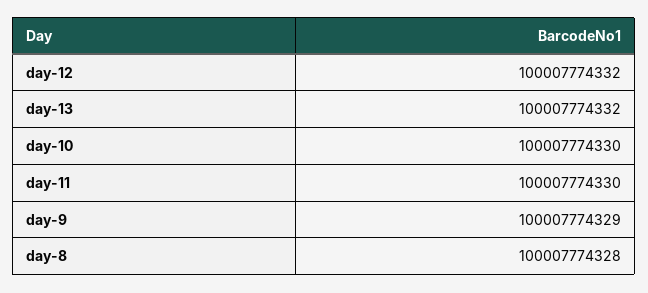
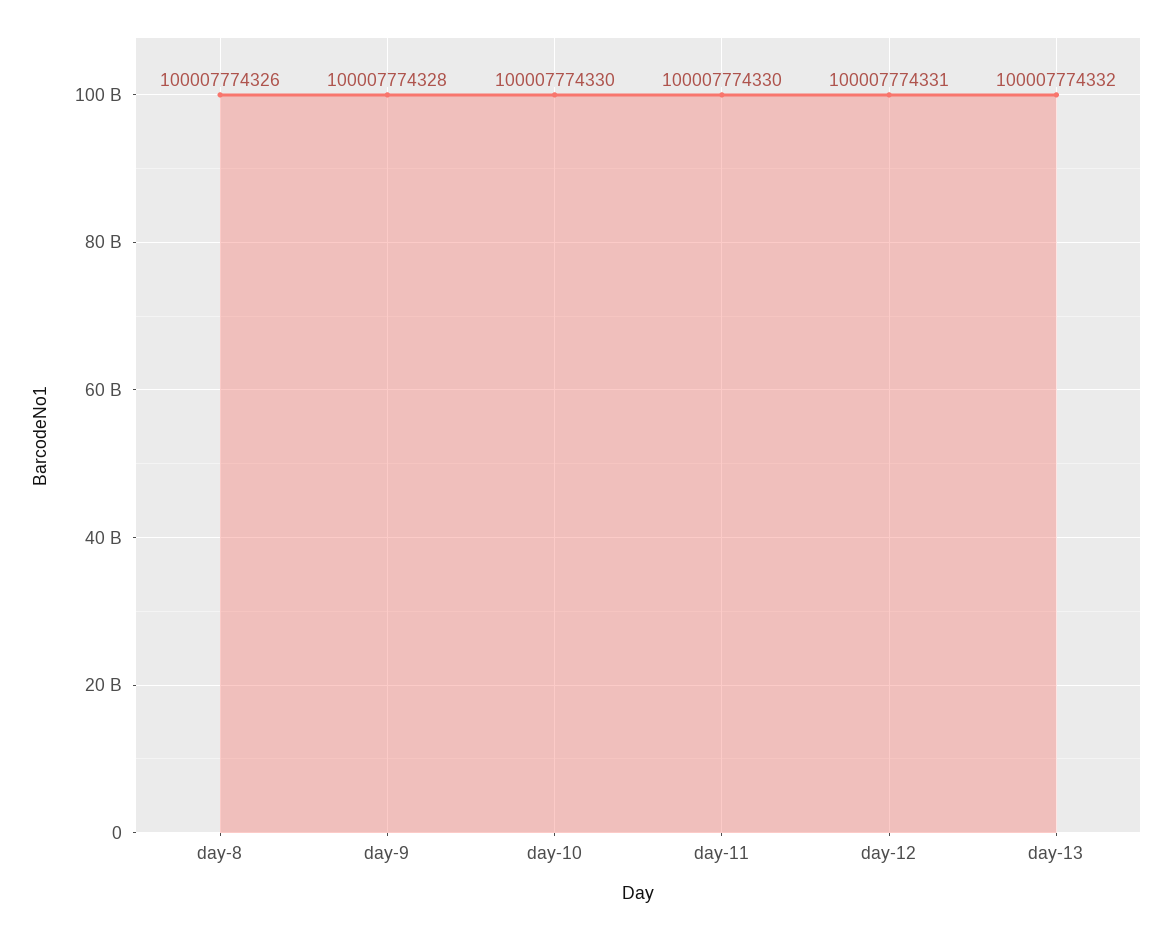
day-12: 100007774332 -> 100007774331
day-9: 100007774329 -> 100007774328
day-8: 100007774328 -> 100007774326

